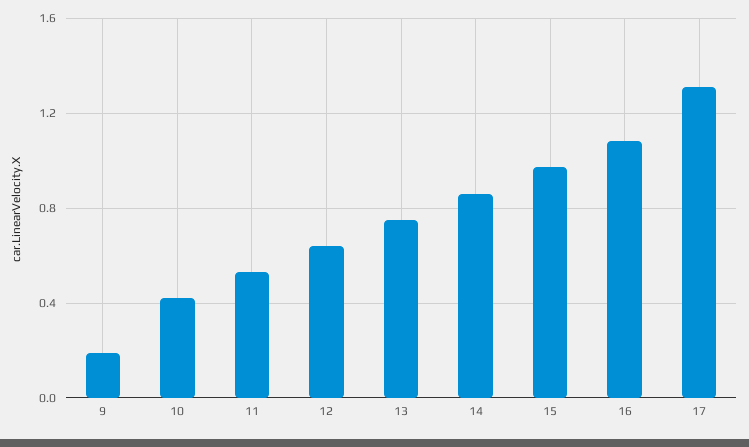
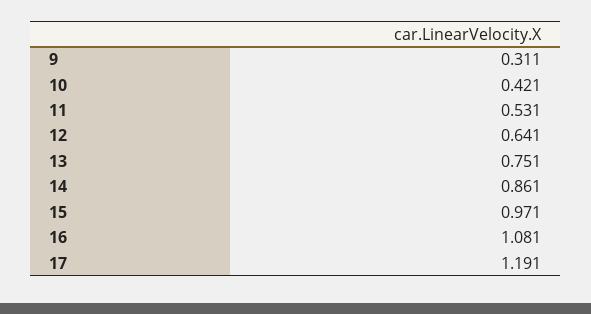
9: 0.2 -> 0.311
17: 1.3 -> 1.191

